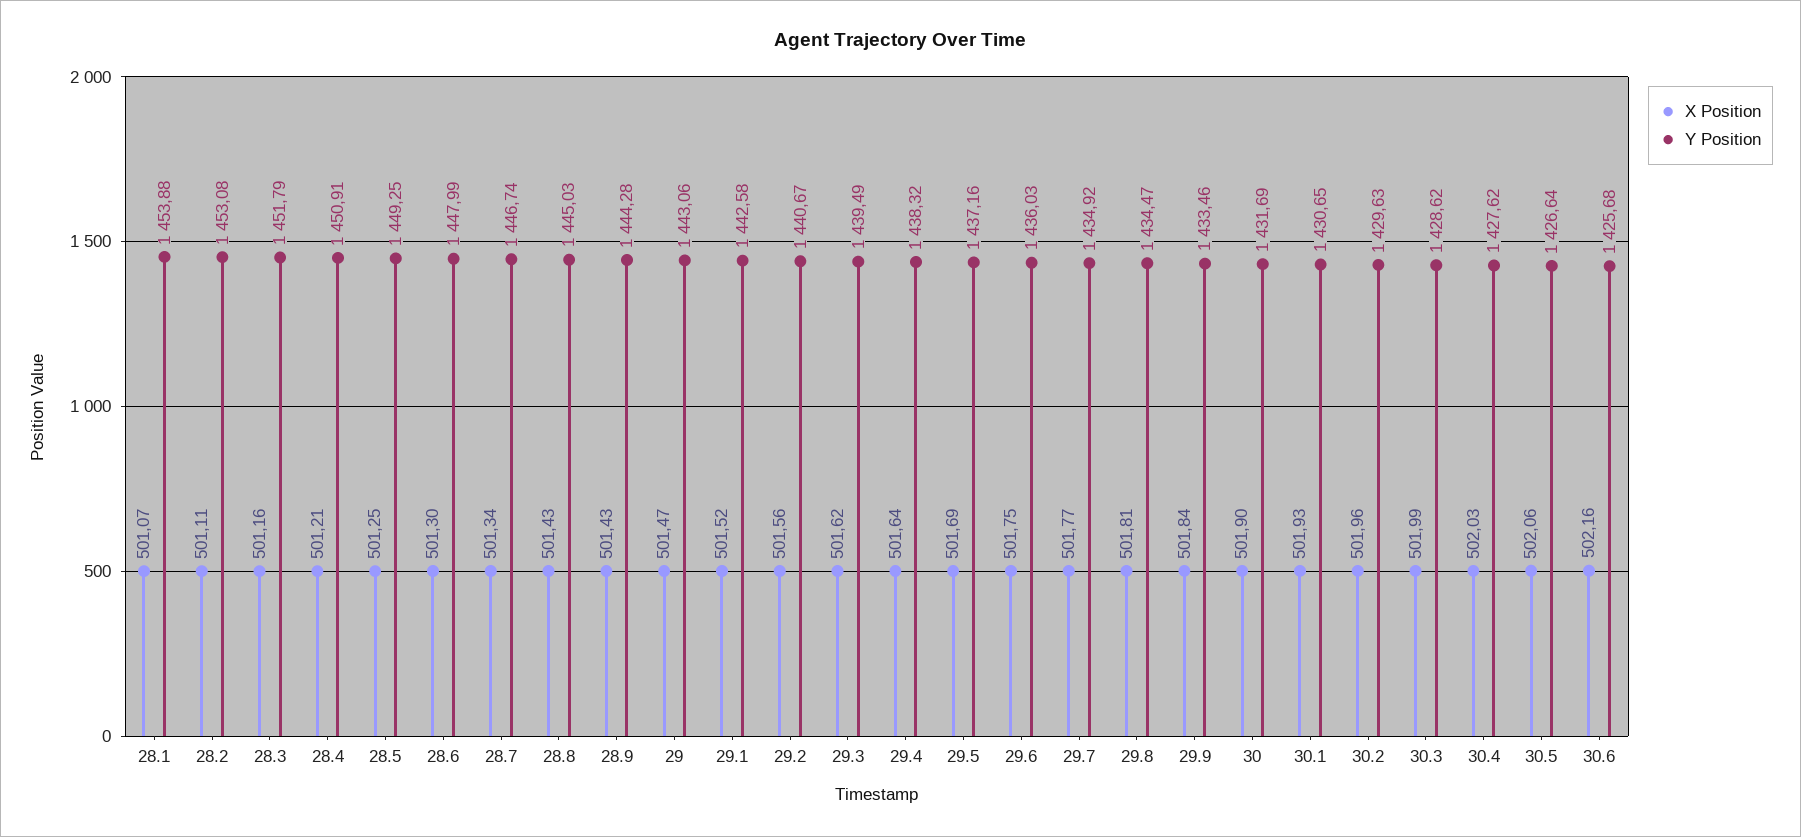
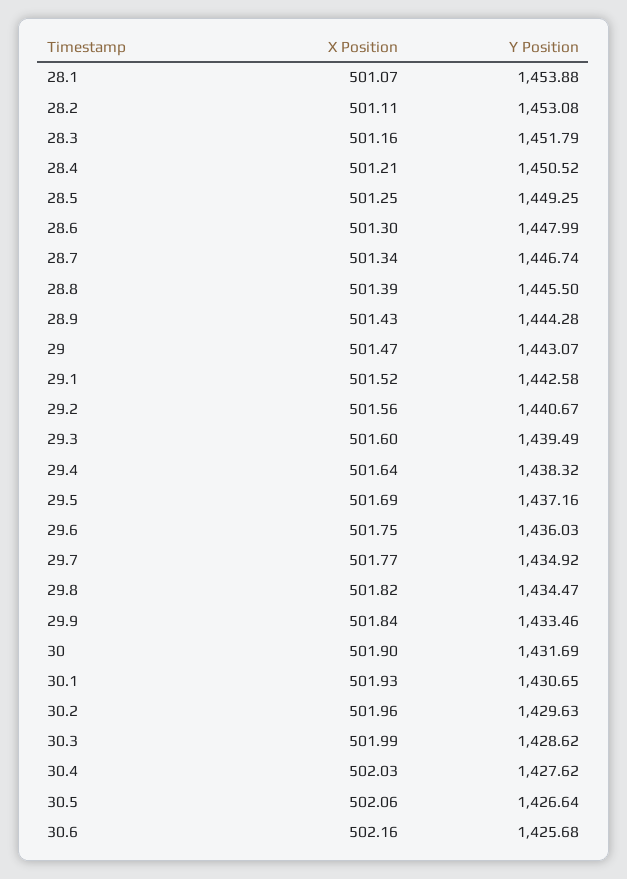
Y Position, 28.4: 1450.91 -> 1450.52
X Position, 28.8: 501.43 -> 501.39
Y Position, 28.8: 1445.03 -> 1445.5
Y Position, 29: 1443.06 -> 1443.07
X Position, 29.3: 501.62 -> 501.6
X Position, 29.8: 501.81 -> 501.82

